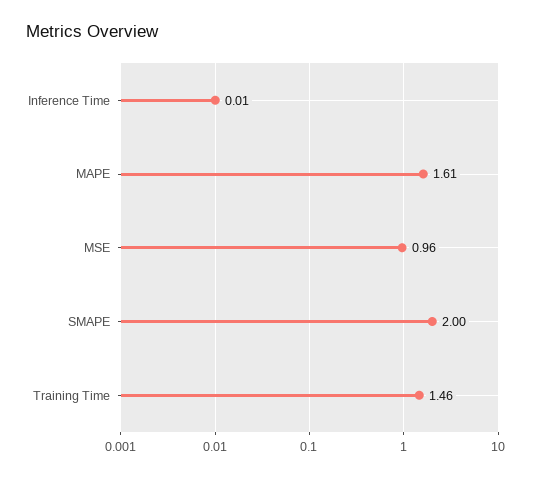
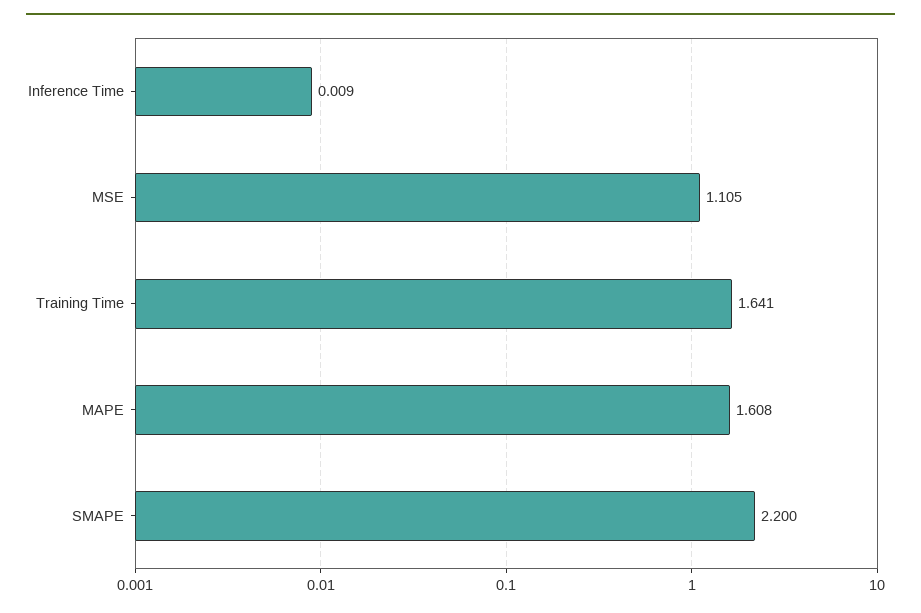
MSE: 0.96 -> 1.105
SMAPE: 2 -> 2.2
Training Time: 1.46 -> 1.641

